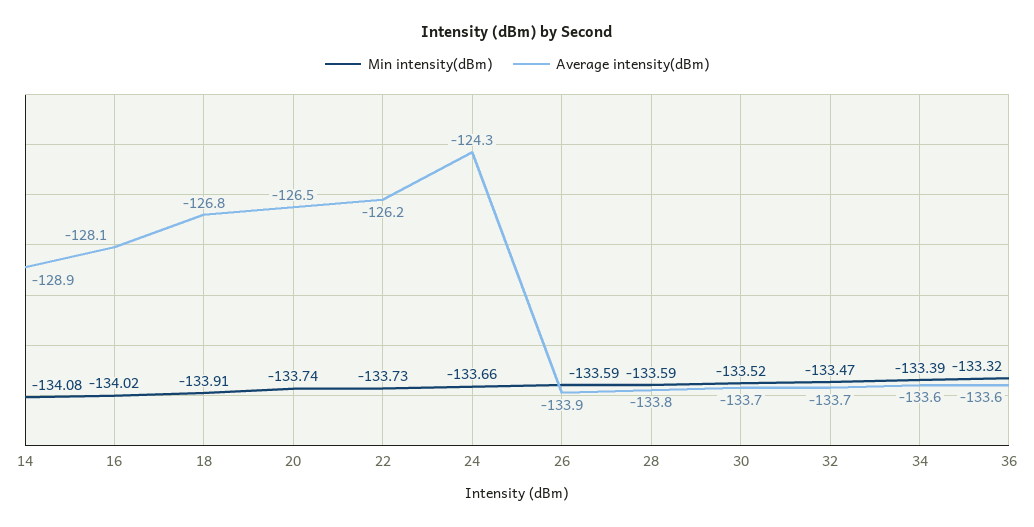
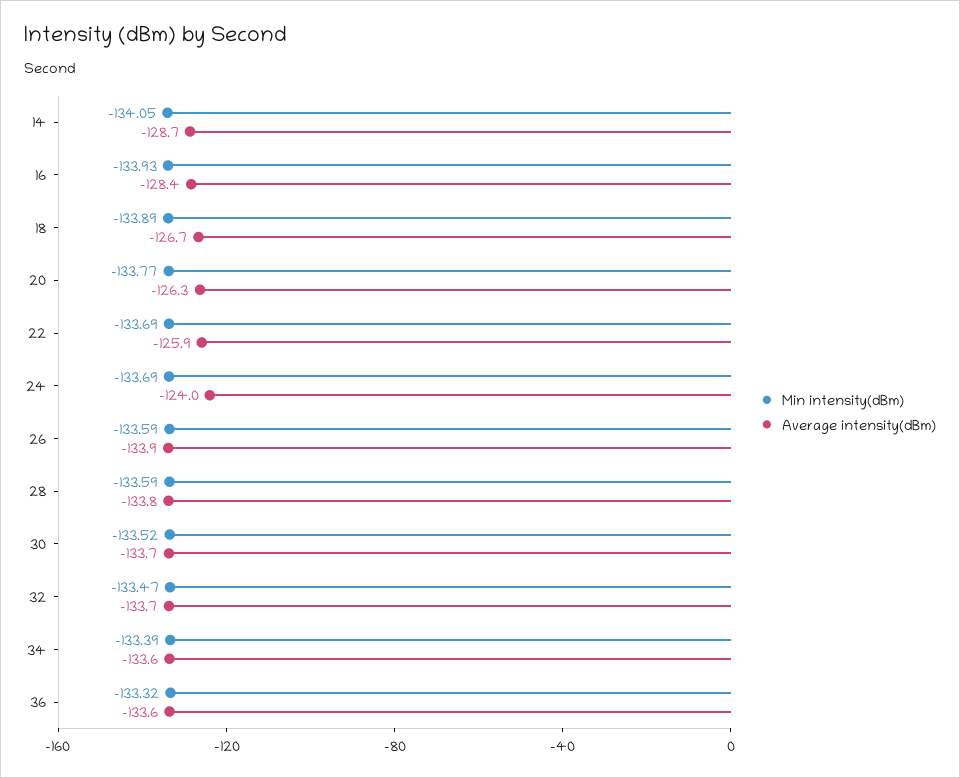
Min intensity(dBm), 14: -134.08 -> -134.05
Average intensity(dBm), 14: -128.9 -> -128.7
Min intensity(dBm), 16: -134.02 -> -133.93
Average intensity(dBm), 16: -128.1 -> -128.4
Min intensity(dBm), 18: -133.91 -> -133.89
Average intensity(dBm), 18: -126.8 -> -126.7
Min intensity(dBm), 20: -133.74 -> -133.77
Average intensity(dBm), 20: -126.5 -> -126.3
Min intensity(dBm), 22: -133.73 -> -133.69
Average intensity(dBm), 22: -126.2 -> -125.9
Min intensity(dBm), 24: -133.66 -> -133.69
Average intensity(dBm), 24: -124.3 -> -124

